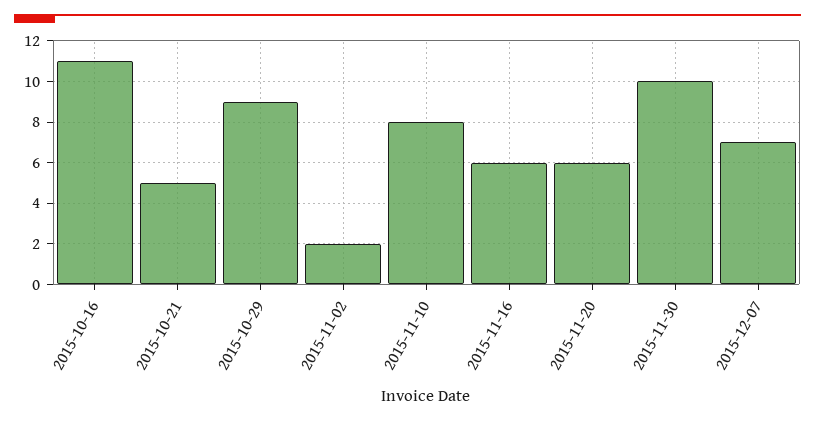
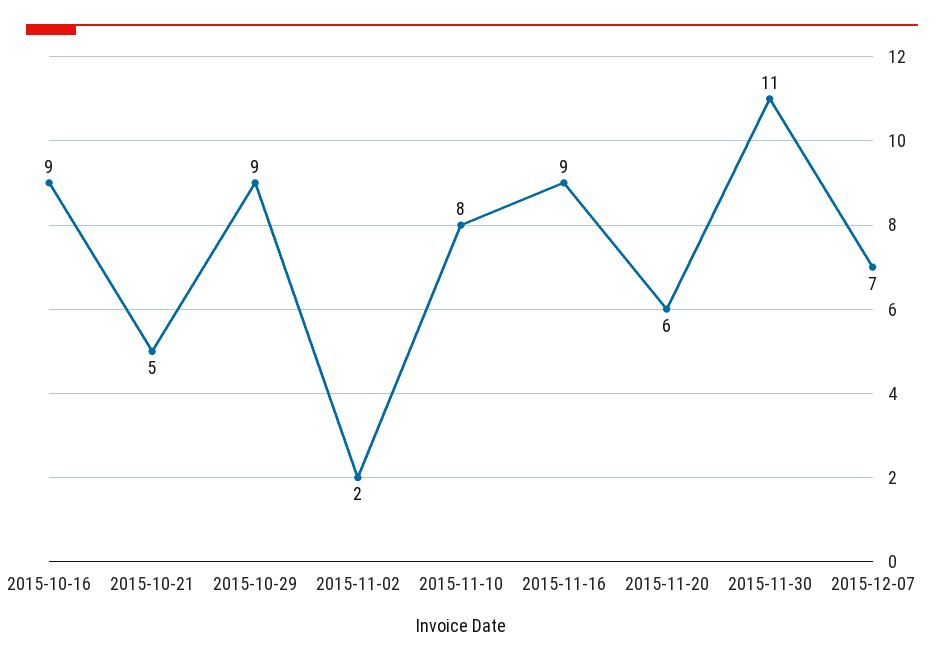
2015-10-16: 11 -> 9
2015-11-16: 6 -> 9
2015-11-30: 10 -> 11

